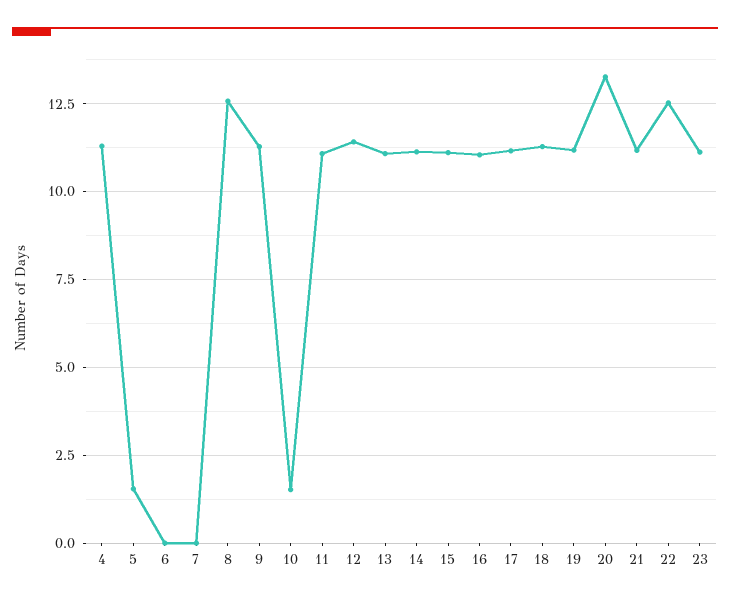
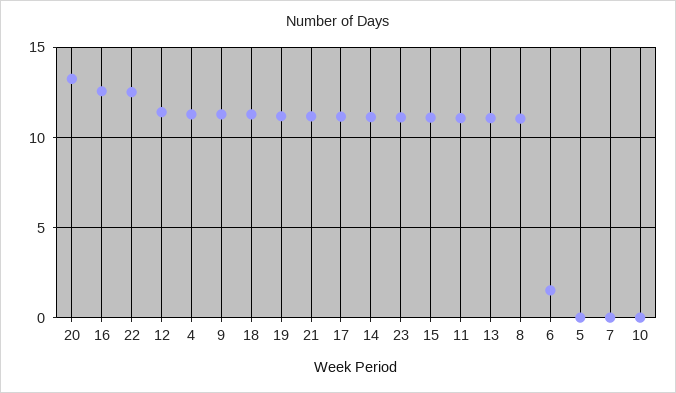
5: 1.5 -> 0
6: 0 -> 1.5
8: 12.5 -> 11
10: 1.5 -> 0
16: 11 -> 12.5

